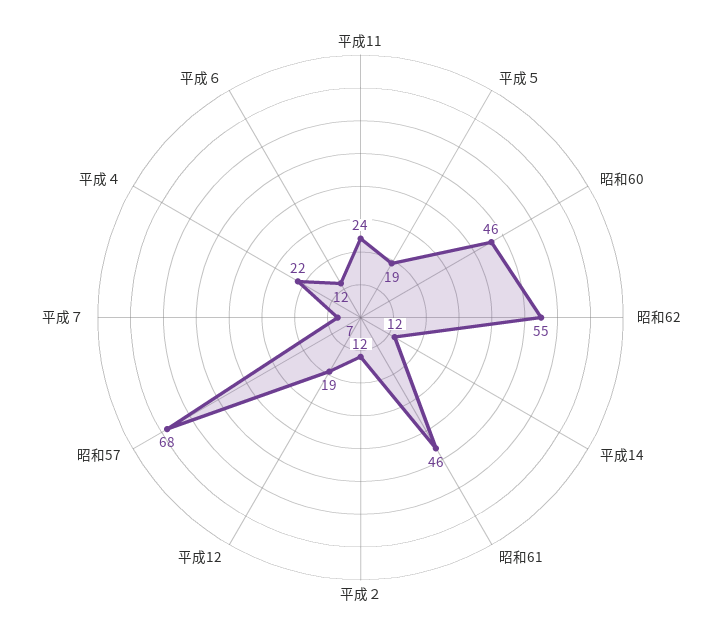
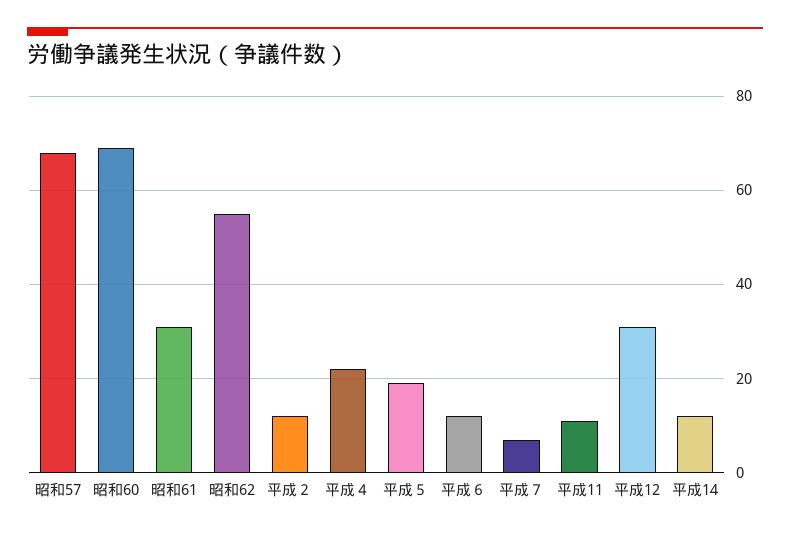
平成11: 24 -> 10
昭和60: 46 -> 70
昭和61: 46 -> 30
平成12: 19 -> 30

